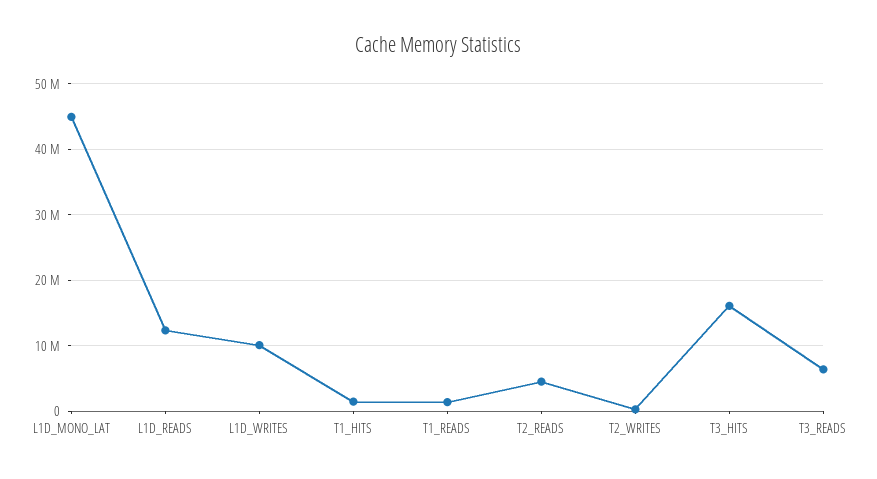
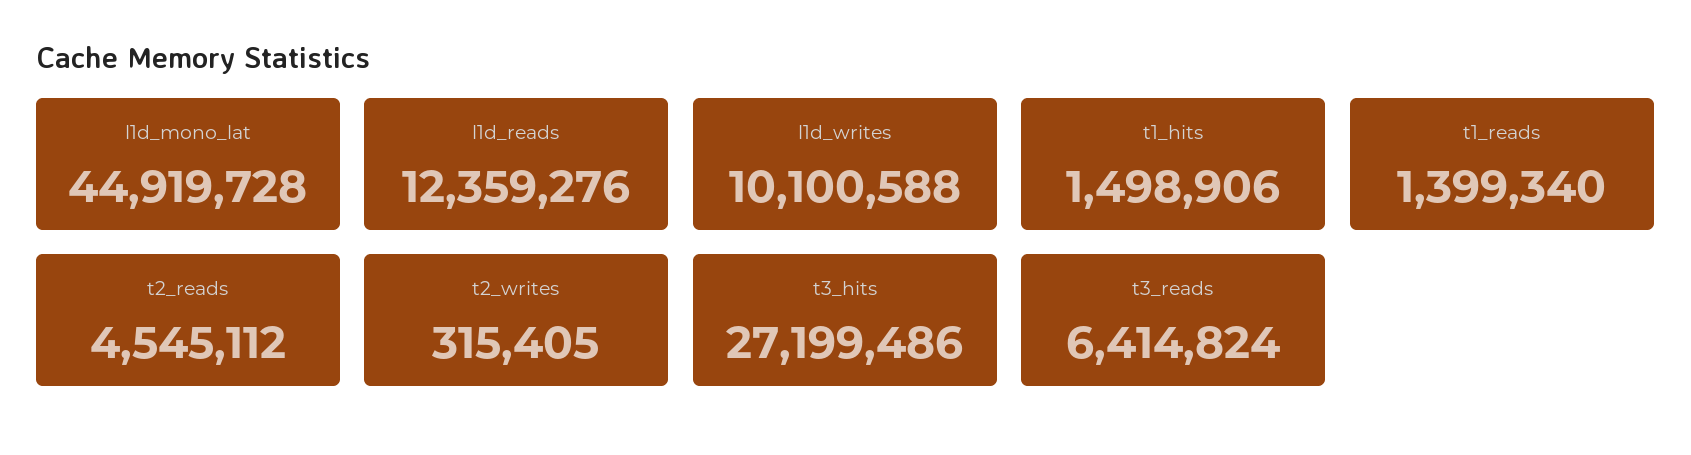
T3_HITS: 16000000 -> 27199486

